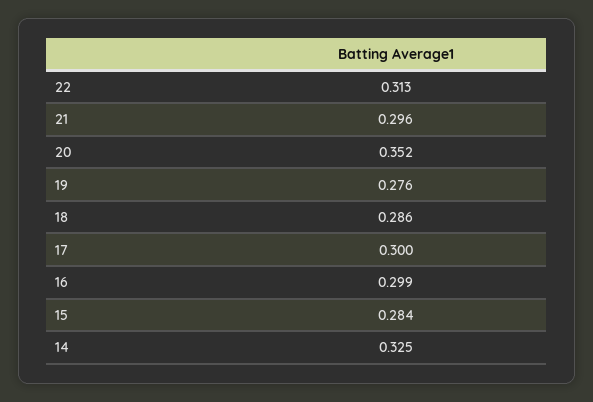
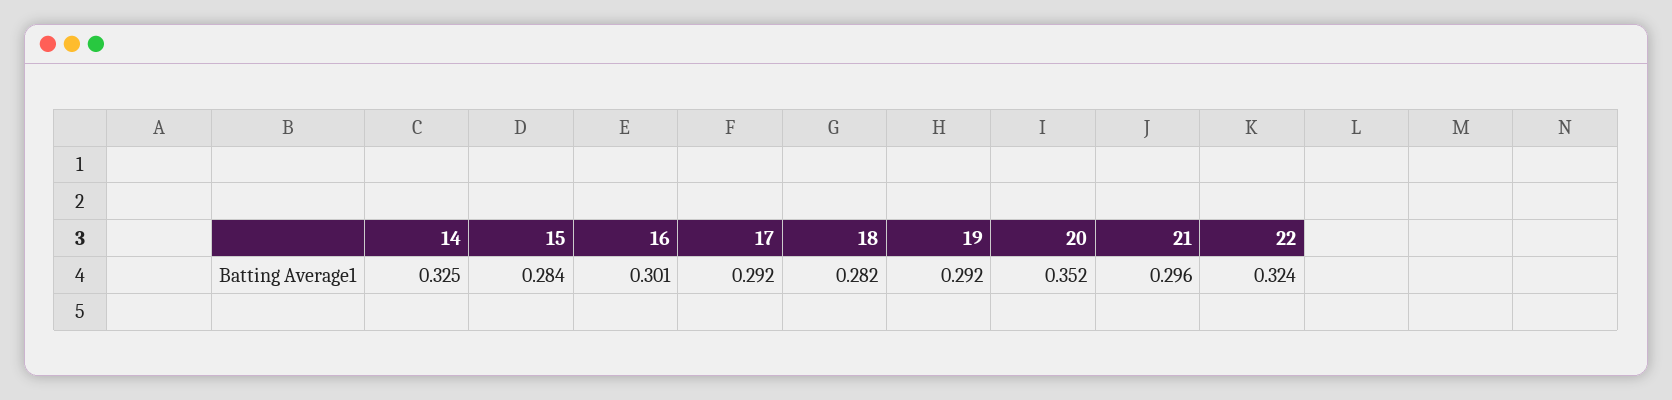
22: 0.313 -> 0.324
19: 0.276 -> 0.292
18: 0.286 -> 0.282
17: 0.3 -> 0.292
16: 0.299 -> 0.301

